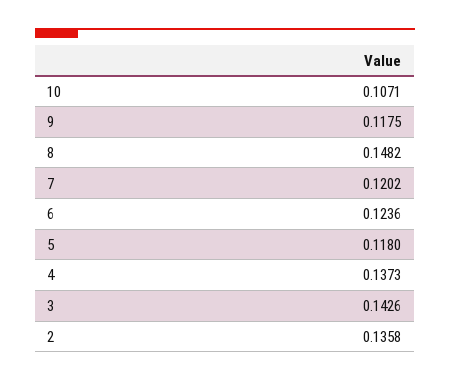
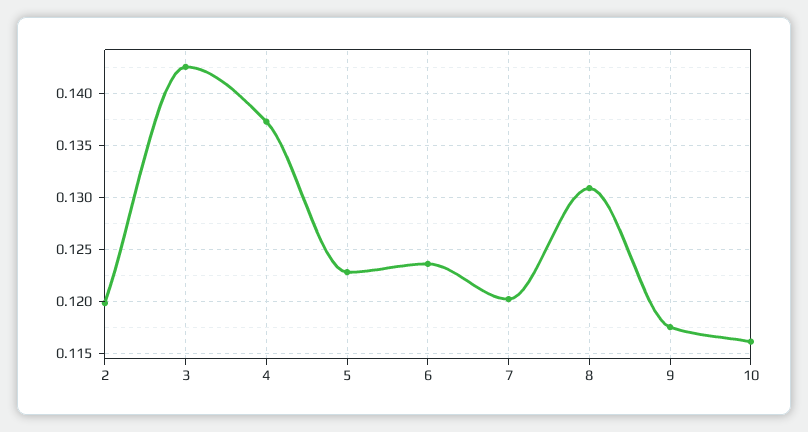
10: 0.1071 -> 0.116
8: 0.1482 -> 0.131
5: 0.118 -> 0.123
2: 0.1358 -> 0.12

